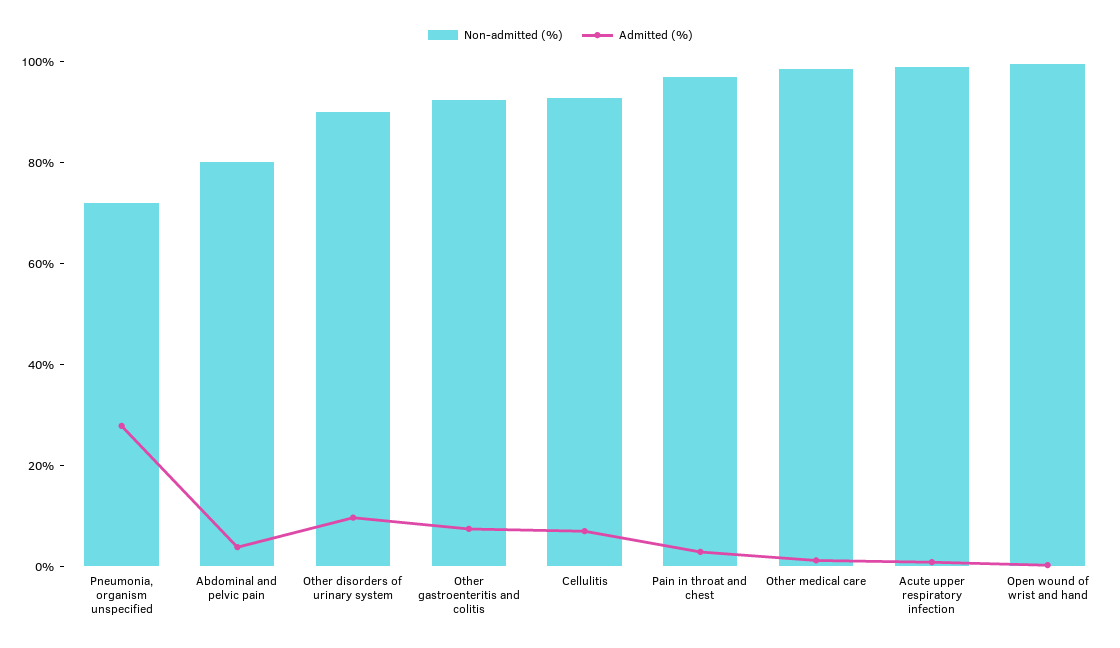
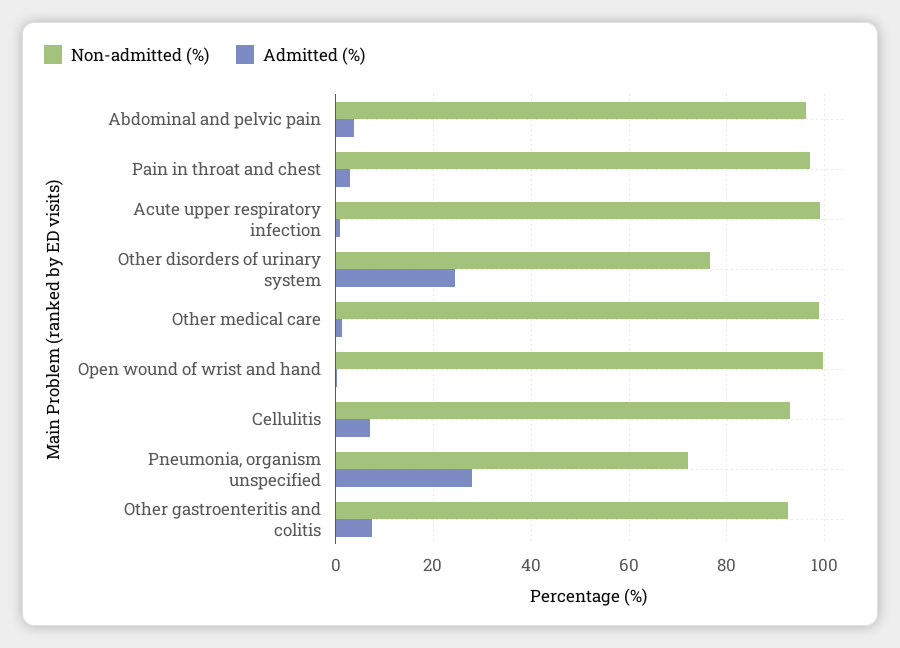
Non-admitted (%), Abdominal and pelvic pain: 80 -> 96
Non-admitted (%), Other disorders of urinary system: 90 -> 76
Admitted (%), Other disorders of urinary system: 10 -> 24

